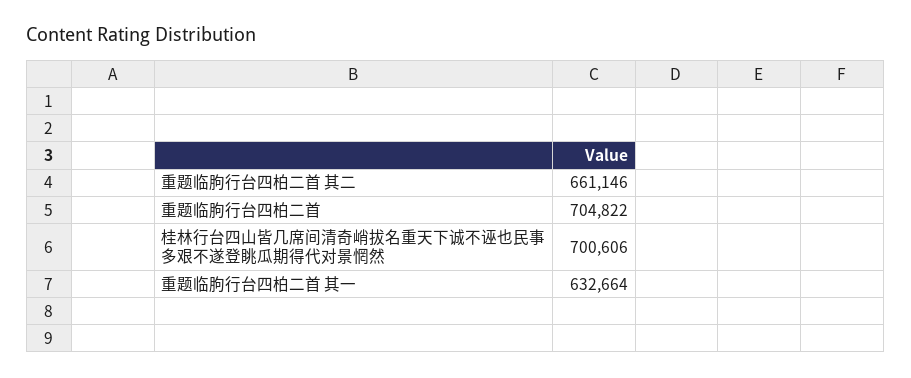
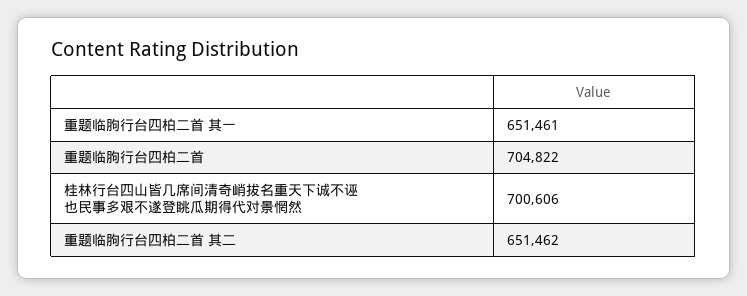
重题临胊行台四柏二首 其二: 661146 -> 651462
重题临胊行台四柏二首 其一: 632664 -> 651461

